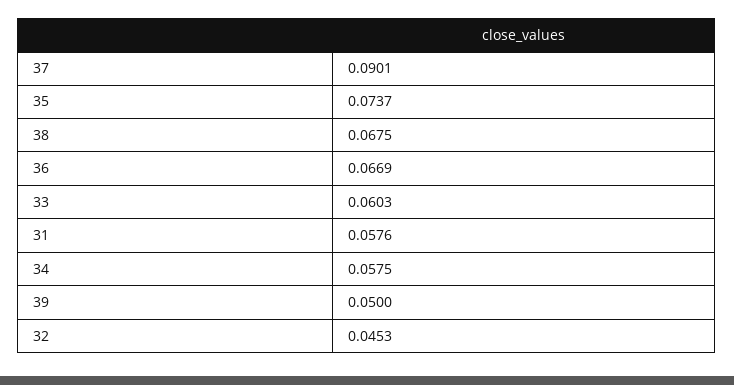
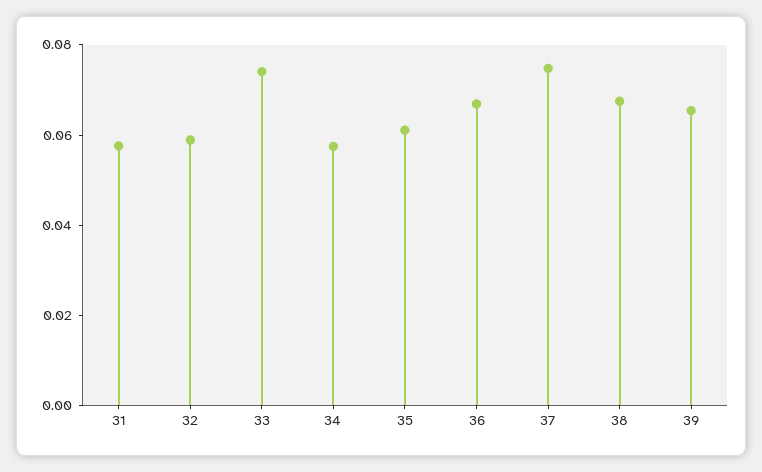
37: 0.0901 -> 0.075
35: 0.0737 -> 0.06
33: 0.0603 -> 0.075
39: 0.05 -> 0.065
32: 0.0453 -> 0.06

